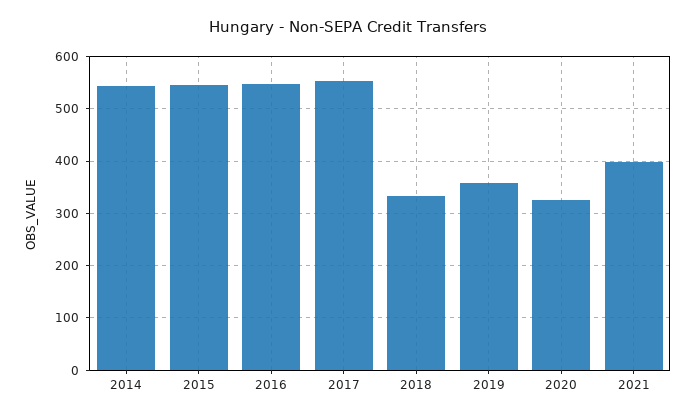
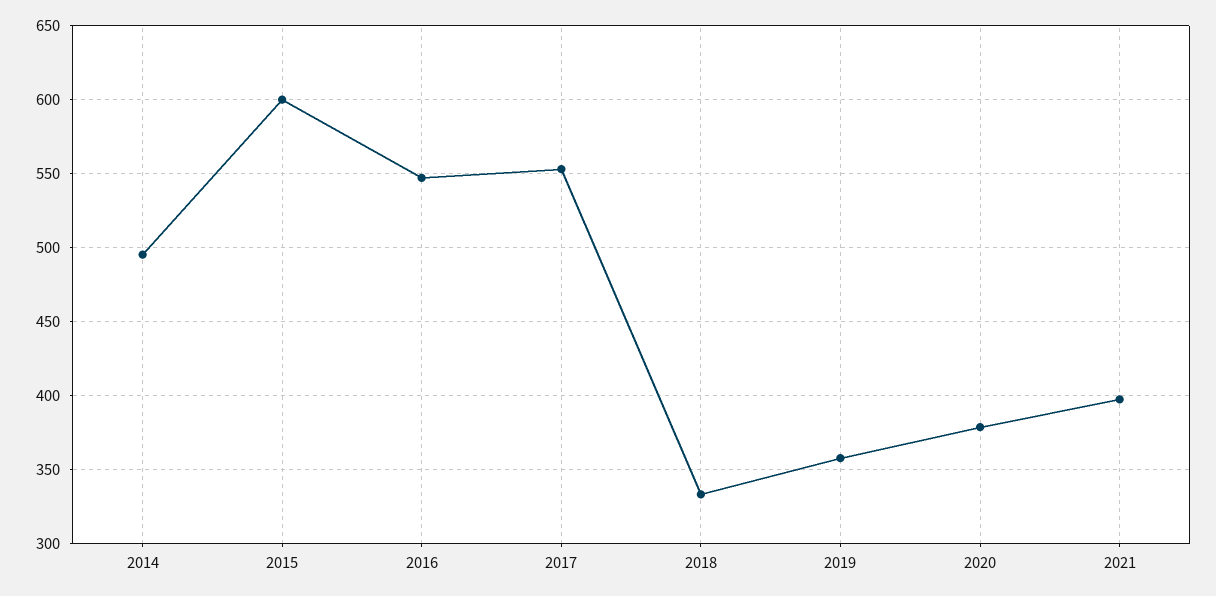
2014: 540 -> 495
2015: 540 -> 600
2020: 320 -> 380

